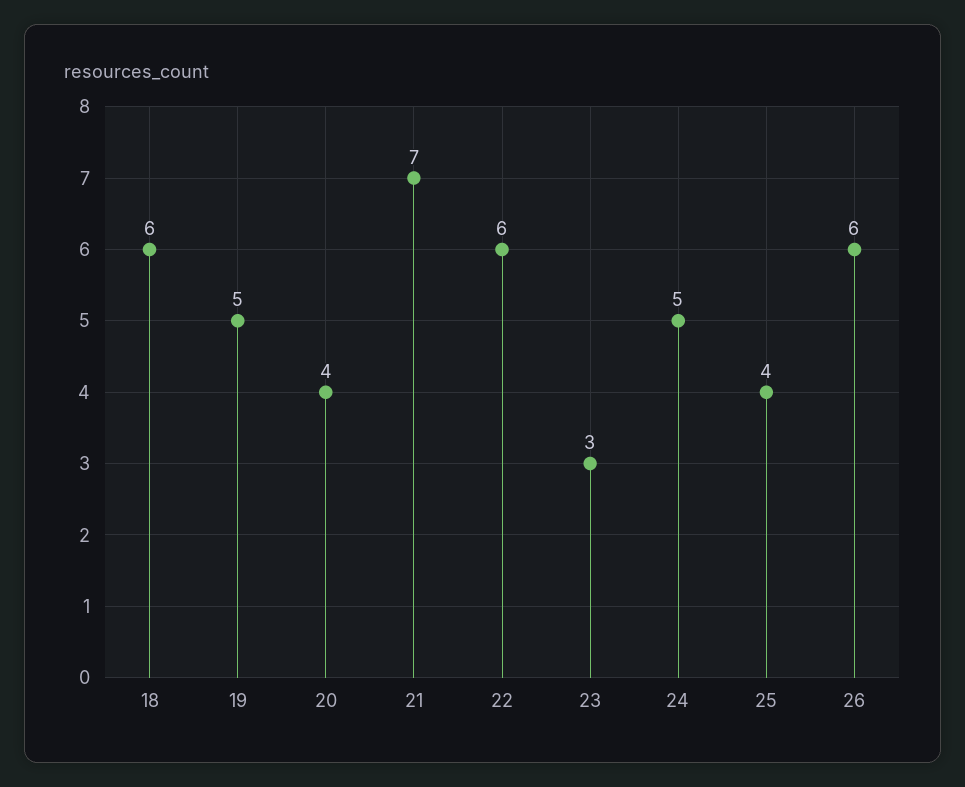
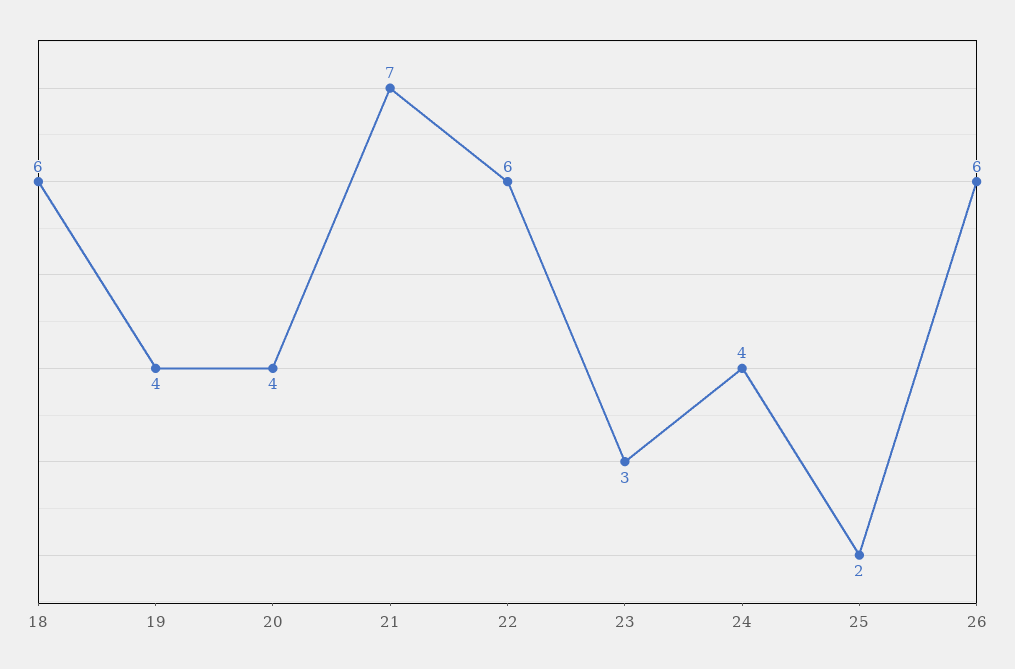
19: 5 -> 4
24: 5 -> 4
25: 4 -> 2

